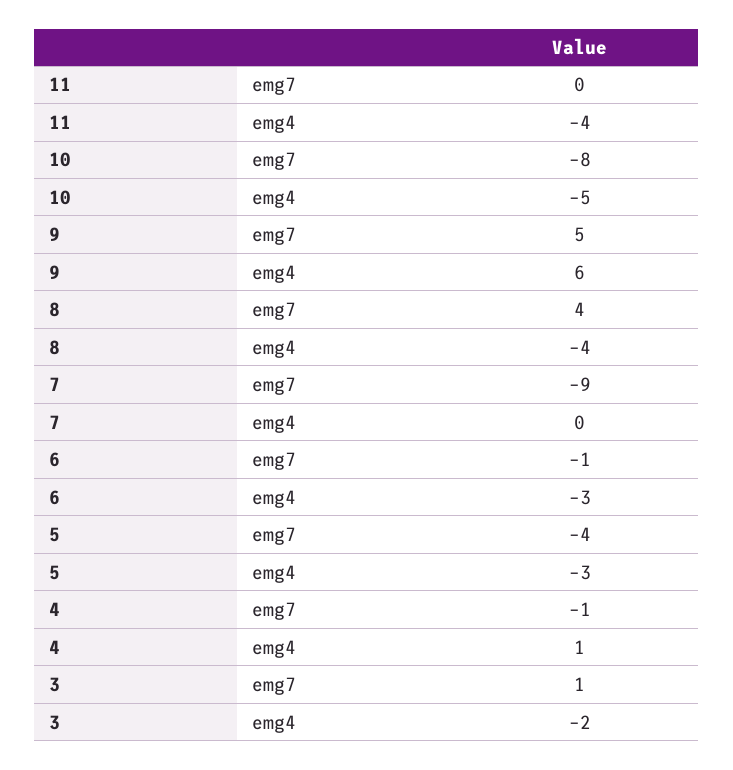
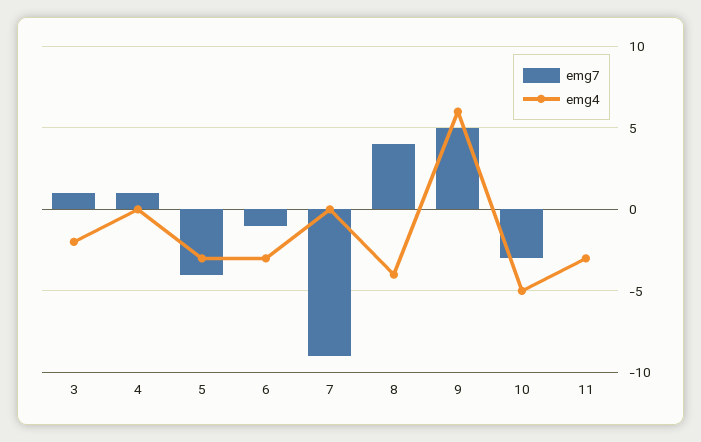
emg4, 11: -4 -> -3
emg7, 10: -8 -> -3
emg7, 4: -1 -> 1
emg4, 4: 1 -> 0

